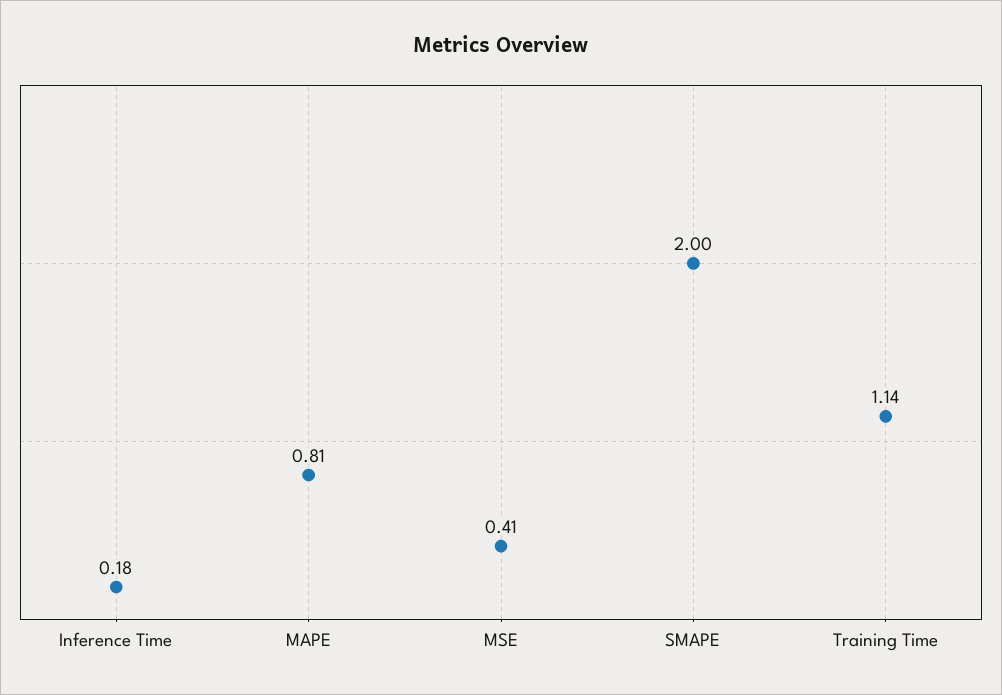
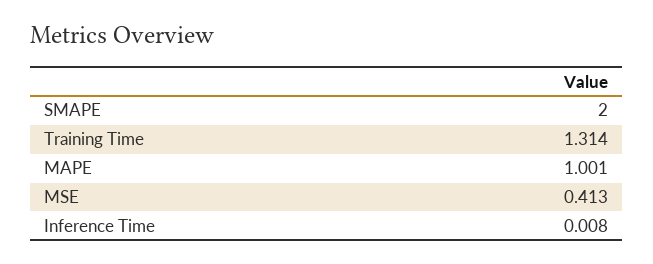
Inference Time: 0.18 -> 0.008
MAPE: 0.81 -> 1.001
Training Time: 1.14 -> 1.314

